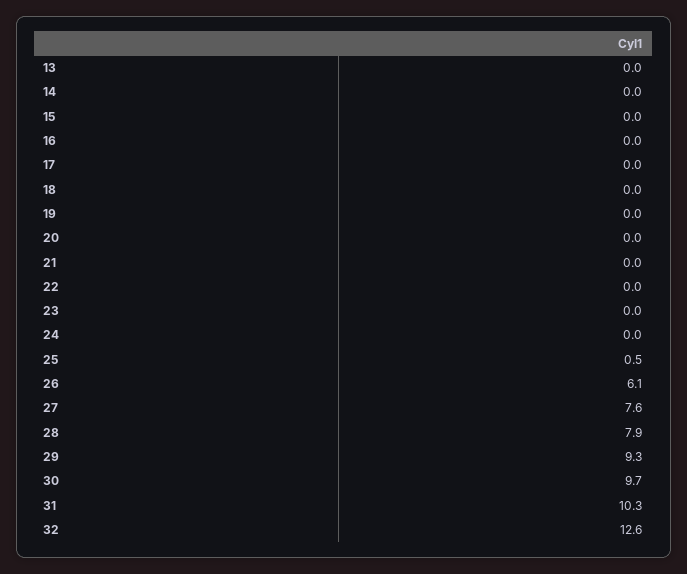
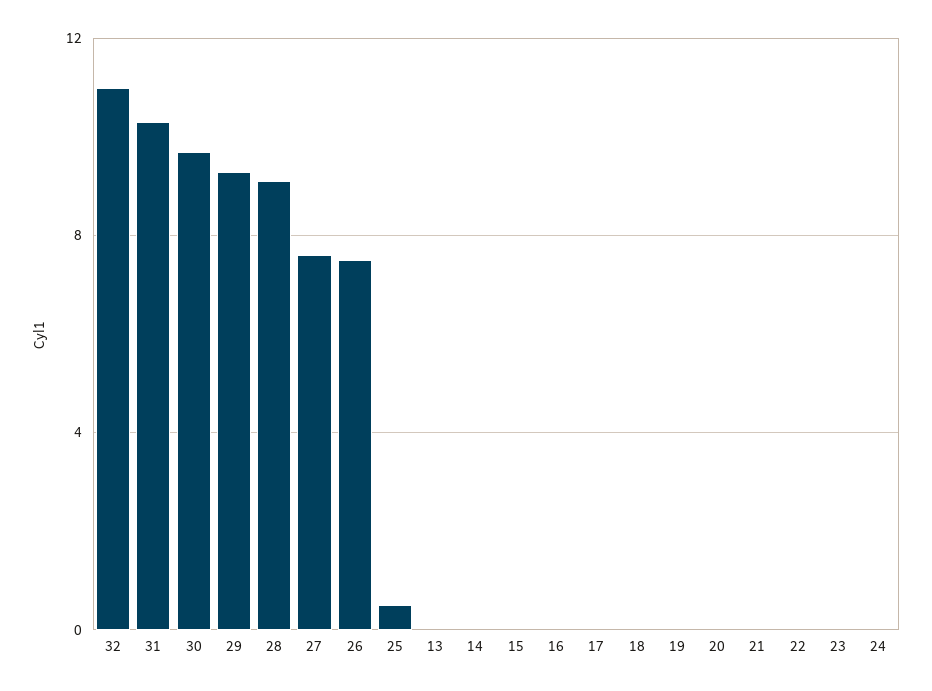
26: 6.1 -> 7.5
28: 7.9 -> 9
32: 12.6 -> 11

